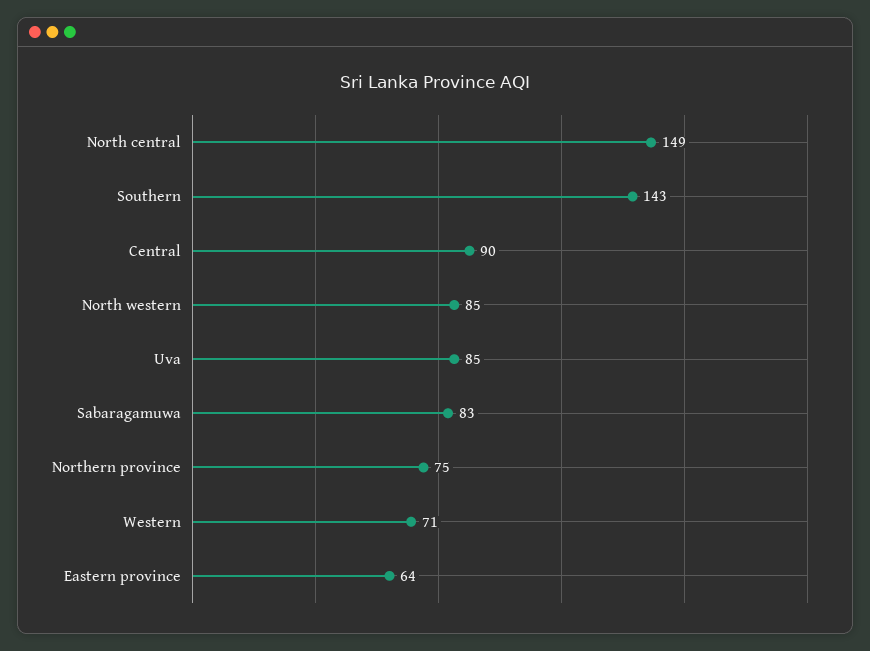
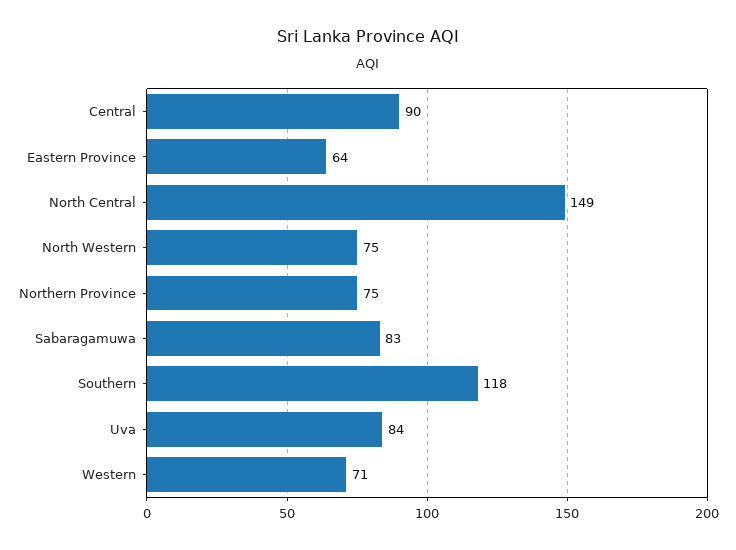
Southern: 143 -> 118
North western: 85 -> 75
Uva: 85 -> 84

